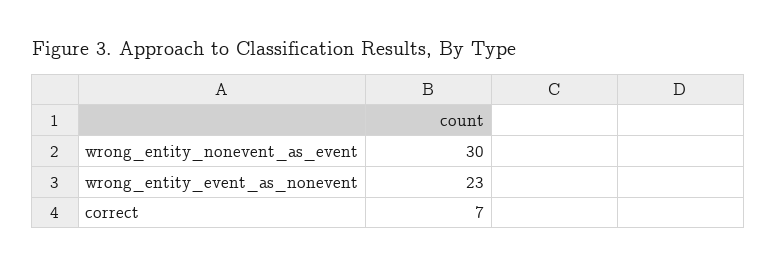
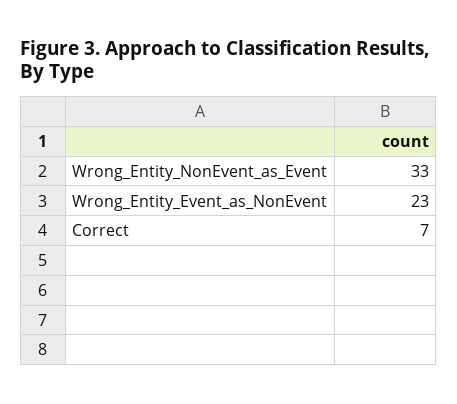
wrong_entity_nonevent_as_event: 30 -> 33

